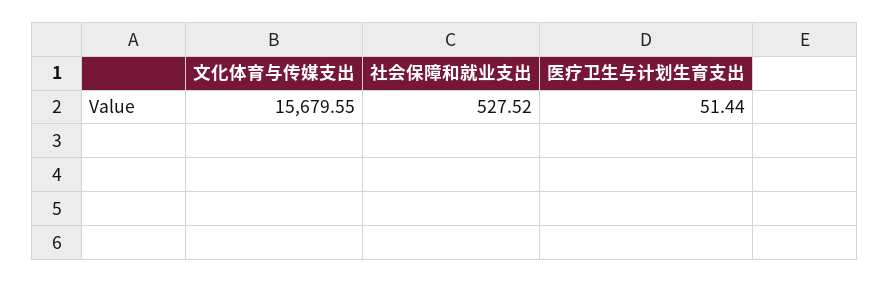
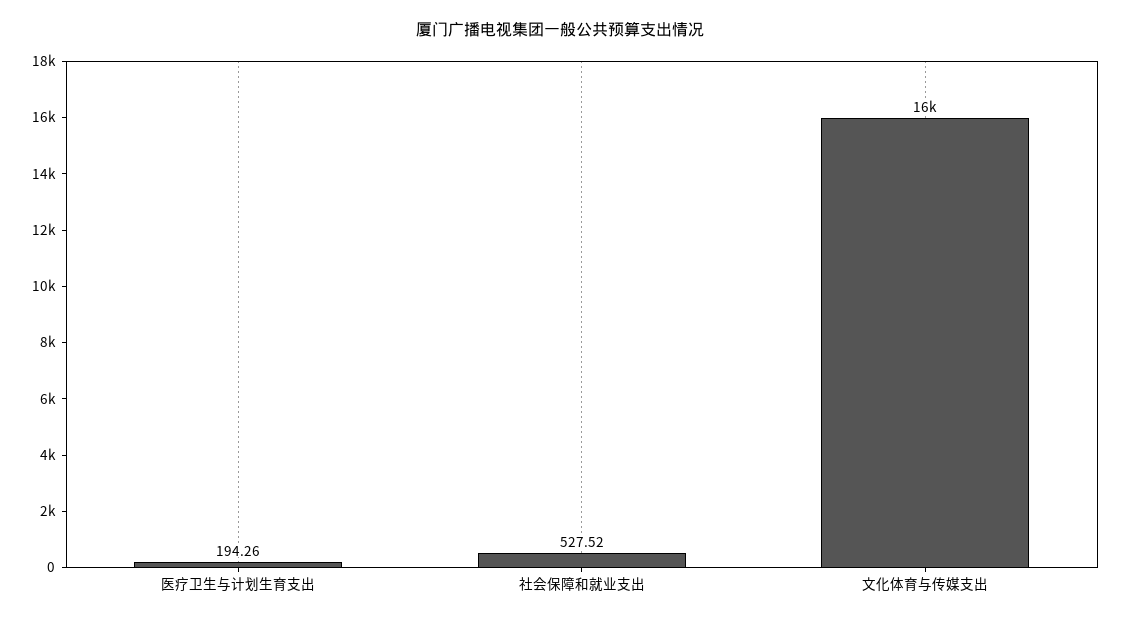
医疗卫生与计划生育支出: 51.44 -> 194.26

